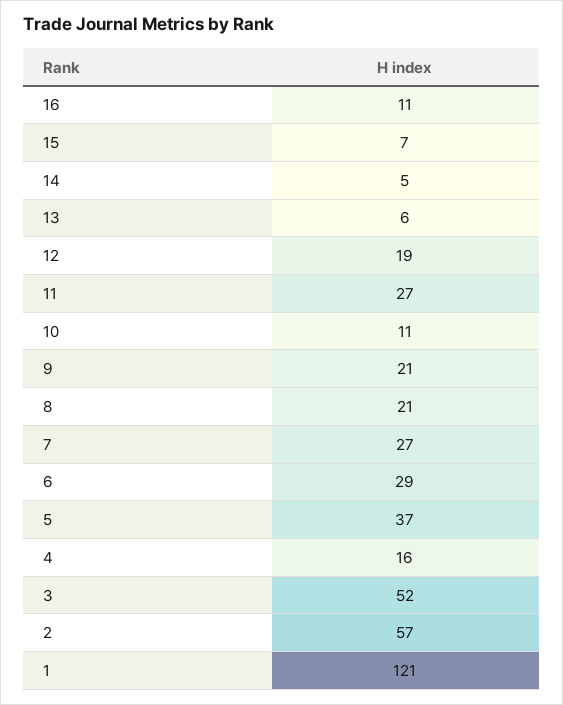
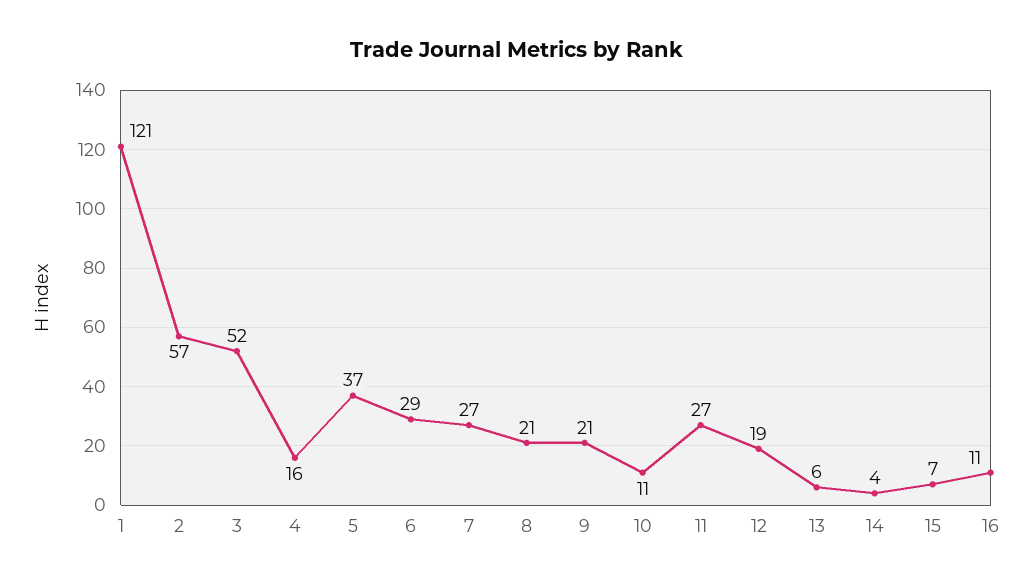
14: 5 -> 4

